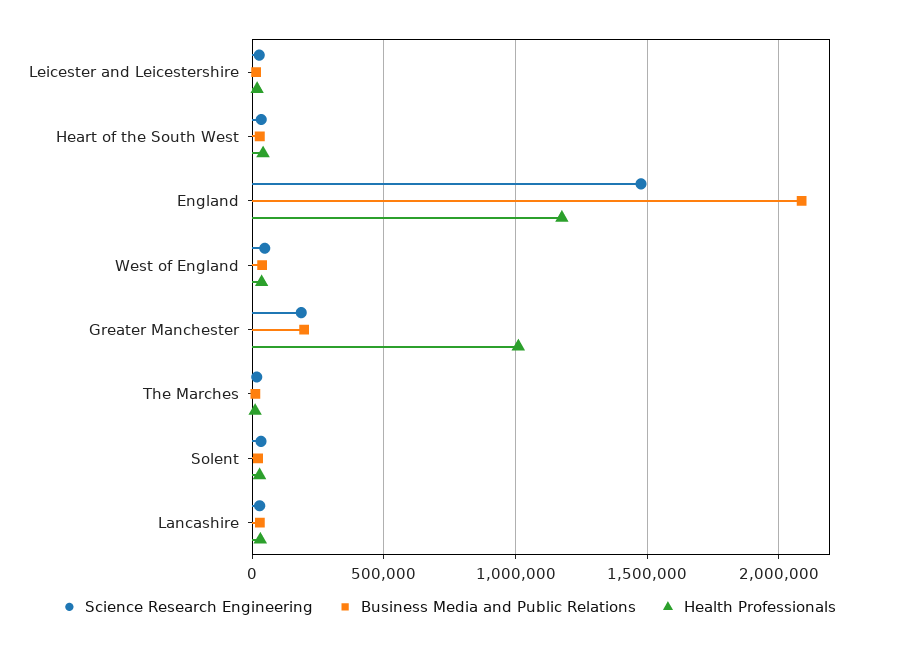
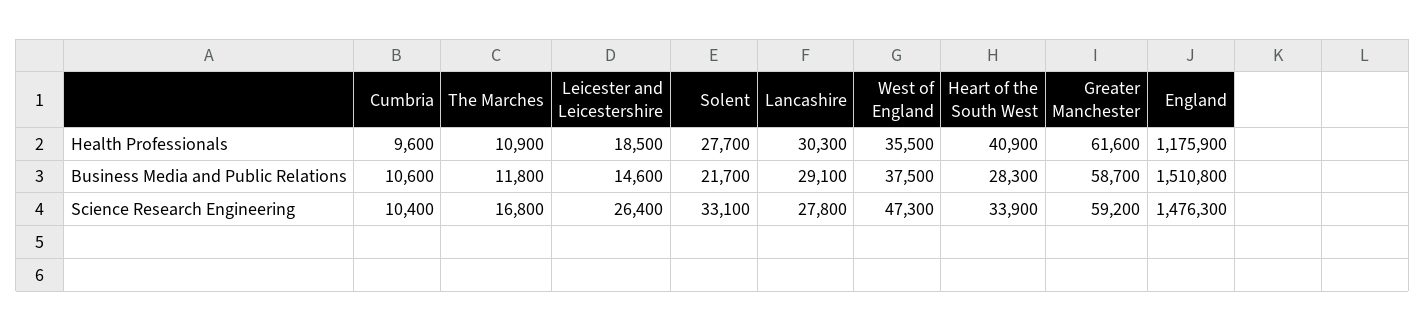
Business Media and Public Relations, England: 2100000 -> 1510800
Science Research Engineering, Greater Manchester: 200000 -> 59200
Business Media and Public Relations, Greater Manchester: 200000 -> 58700
Health Professionals, Greater Manchester: 1000000 -> 61600
Health Professionals, Cumbria: none -> 9600
Business Media and Public Relations, Cumbria: none -> 10600
Science Research Engineering, Cumbria: none -> 10400

